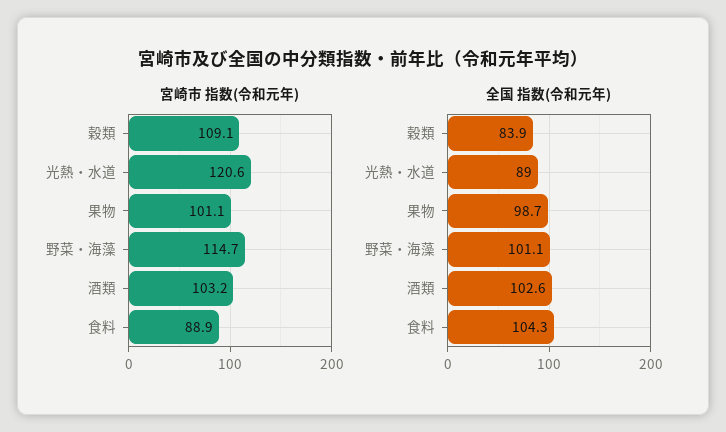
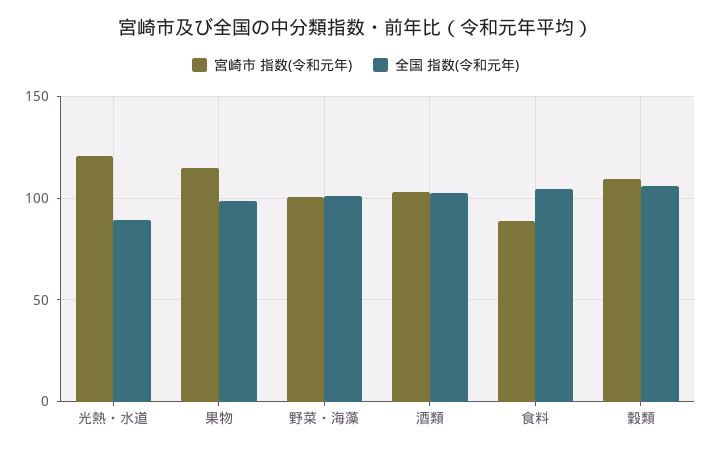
宮崎市 指数(令和元年), 果物: 101.1 -> 115
宮崎市 指数(令和元年), 野菜・海藻: 114.7 -> 100
全国 指数(令和元年), 穀類: 83.9 -> 105

